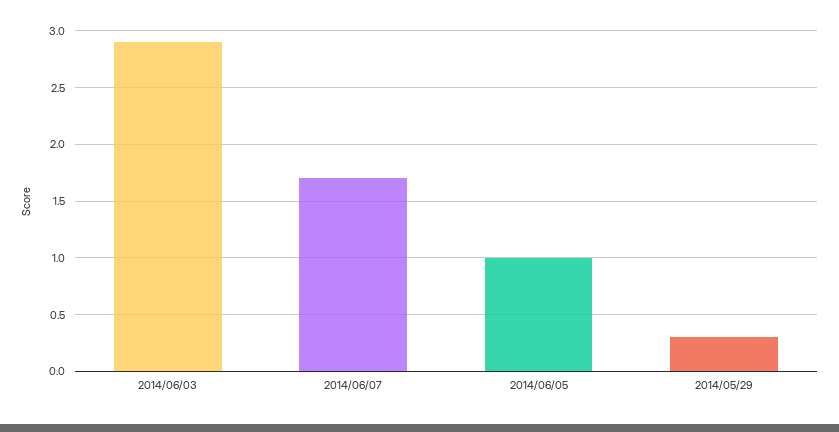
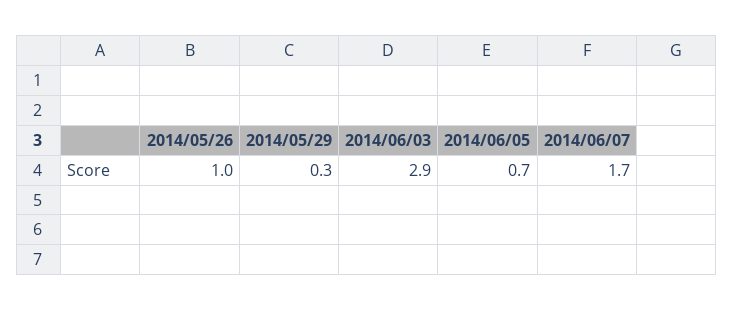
2014/06/05: 1 -> 0.7
2014/05/26: none -> 1

